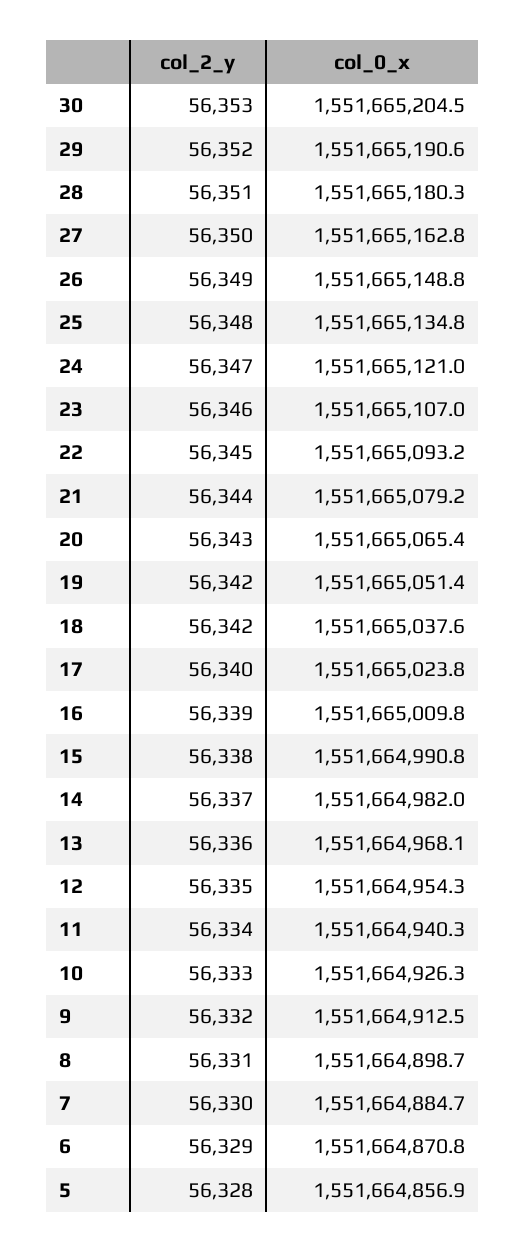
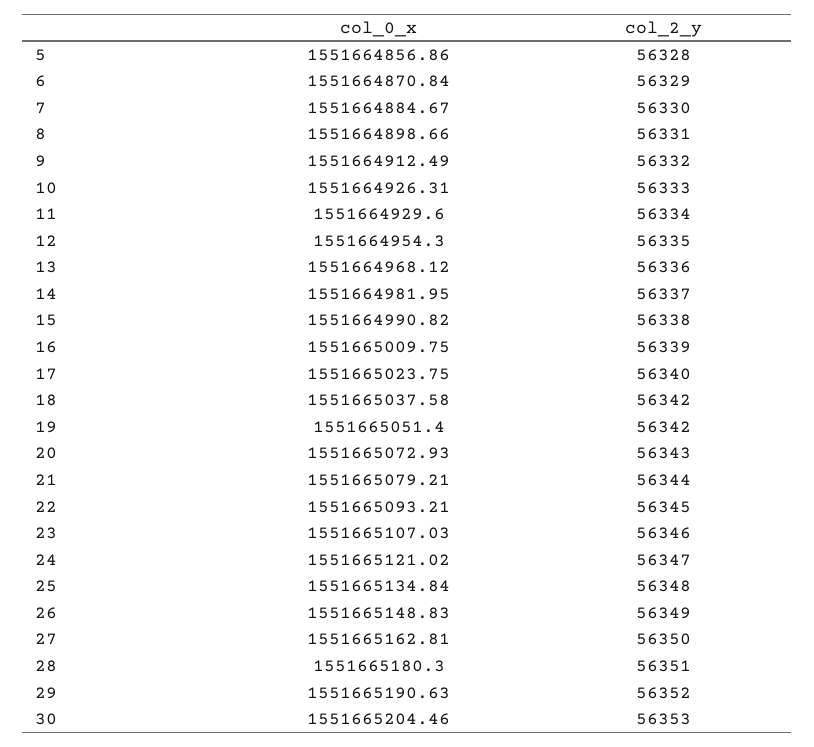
col_0_x, 20: 1551665065.4 -> 1551665072.93
col_0_x, 11: 1551664940.3 -> 1551664929.6

